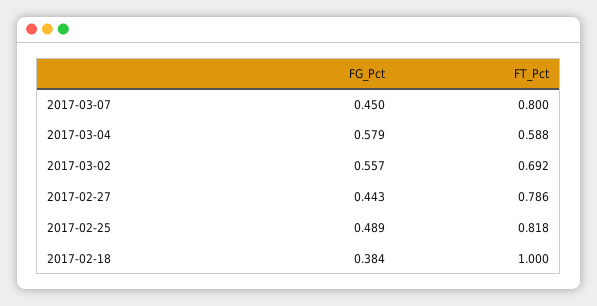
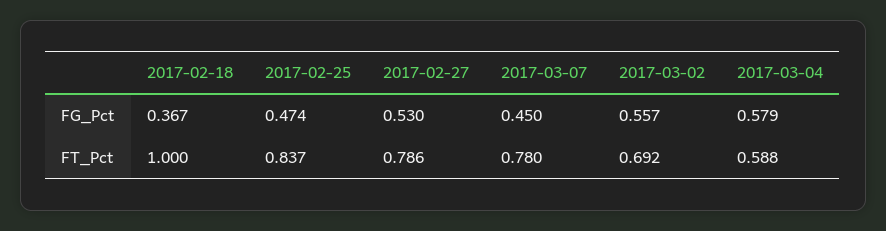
FT_Pct, 2017-03-07: 0.8 -> 0.78
FG_Pct, 2017-02-27: 0.443 -> 0.53
FG_Pct, 2017-02-25: 0.489 -> 0.474
FT_Pct, 2017-02-25: 0.818 -> 0.837
FG_Pct, 2017-02-18: 0.384 -> 0.367

